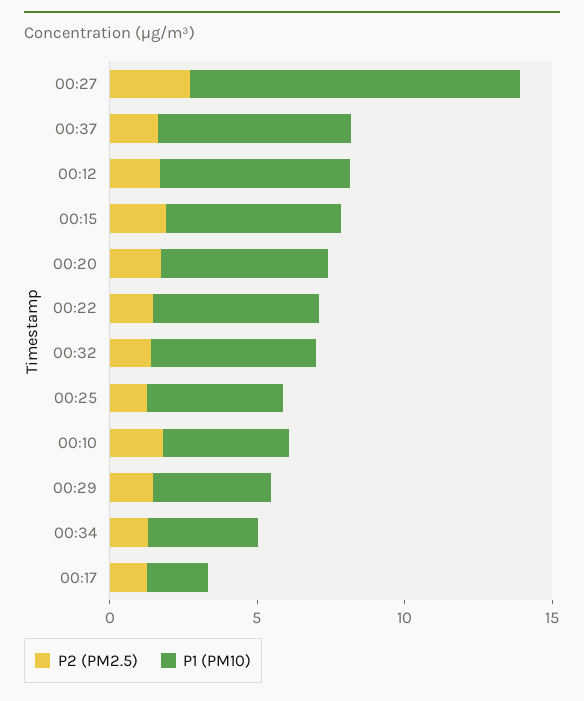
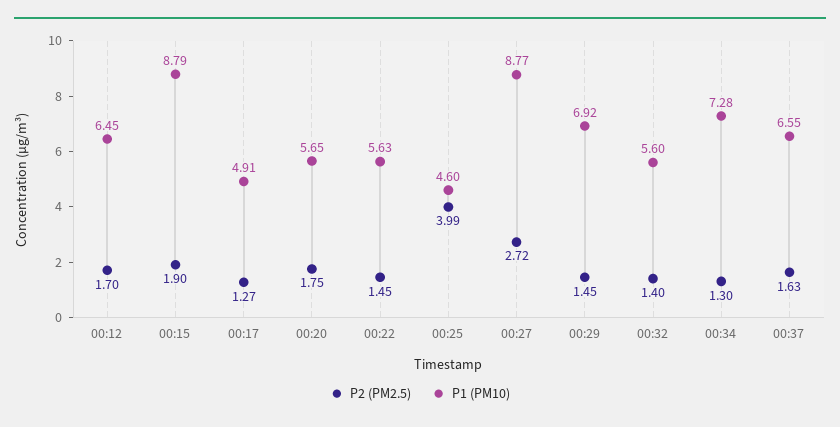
P1 (PM10), 00:27: 11 -> 8.77
P1 (PM10), 00:15: 6 -> 8.79
P2 (PM2.5), 00:25: 1 -> 3.99
P2 (PM2.5), 00:10: 2 -> none
P1 (PM10), 00:10: 4 -> none
P1 (PM10), 00:29: 4 -> 6.92
P1 (PM10), 00:34: 4 -> 7.28
P1 (PM10), 00:17: 2 -> 4.91

